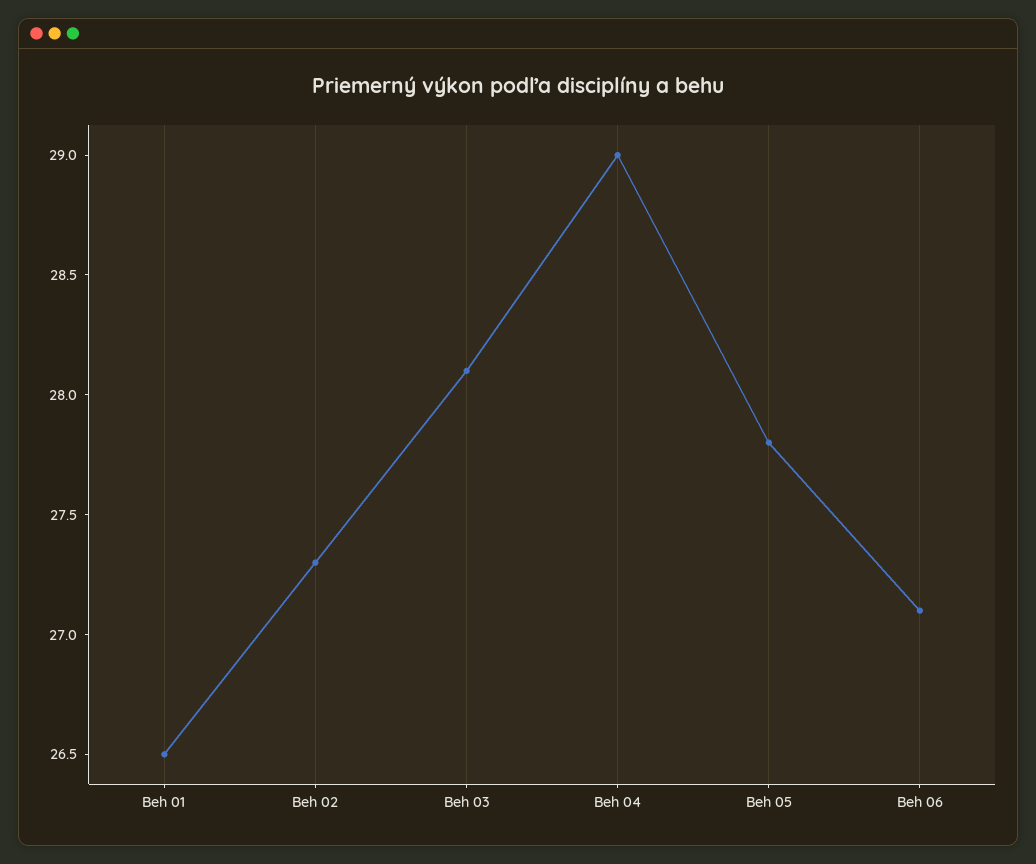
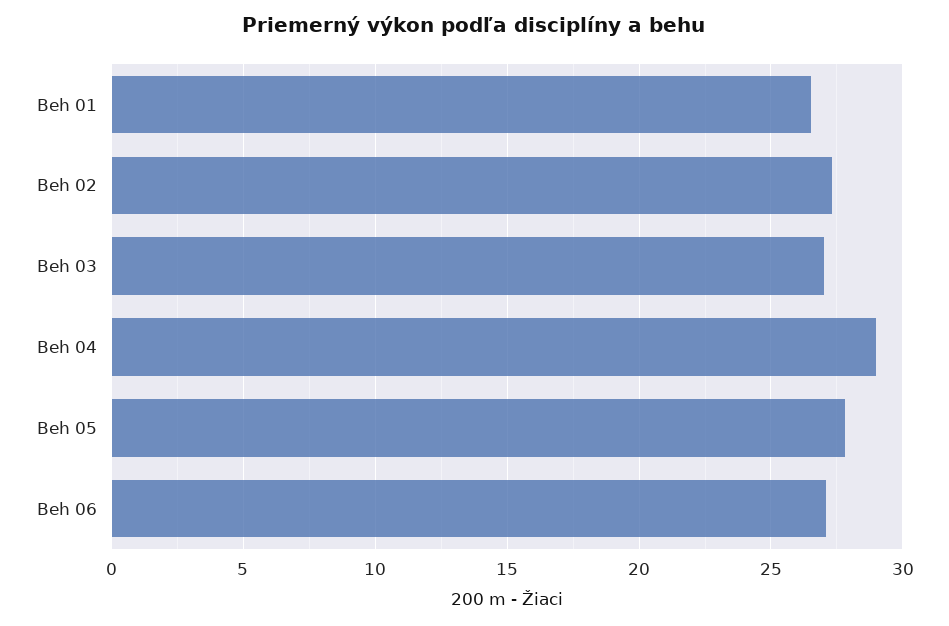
Beh 03: 28.1 -> 27

